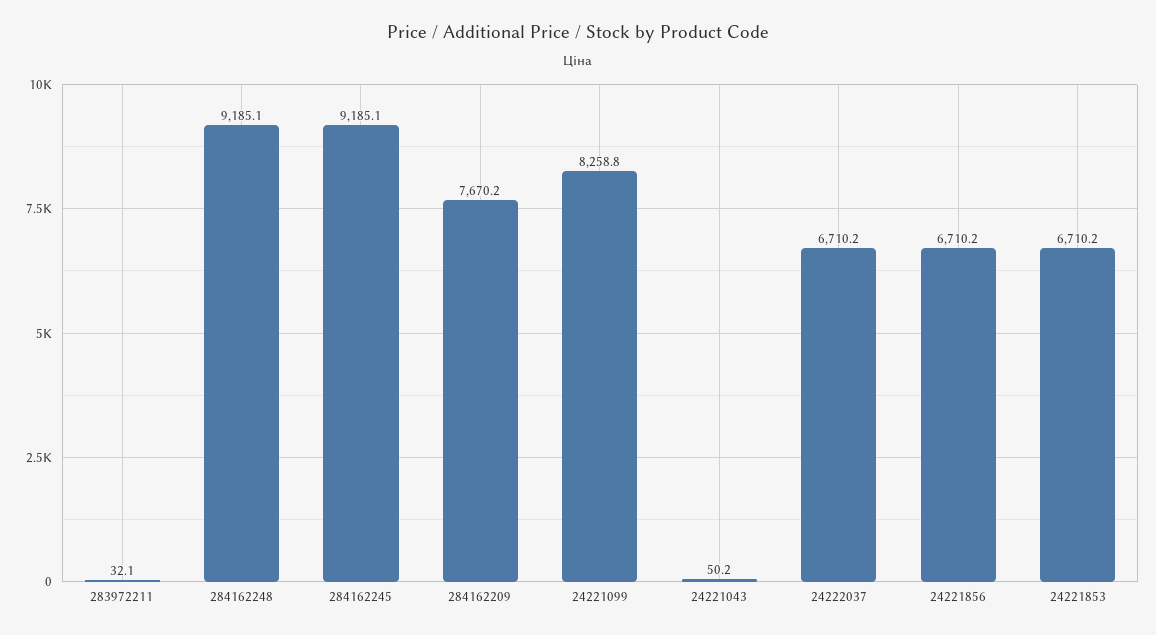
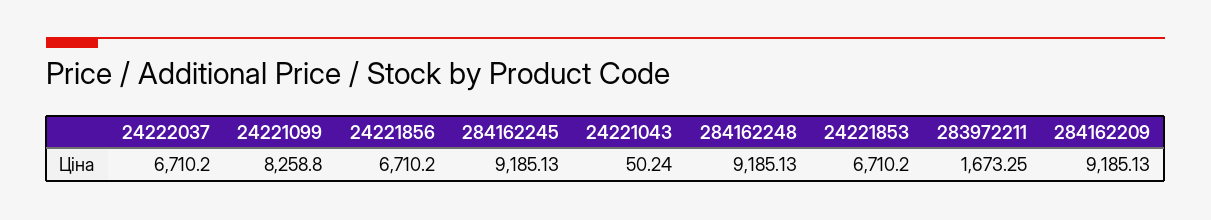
283972211: 32.1 -> 1673.25
284162209: 7670.2 -> 9185.13

